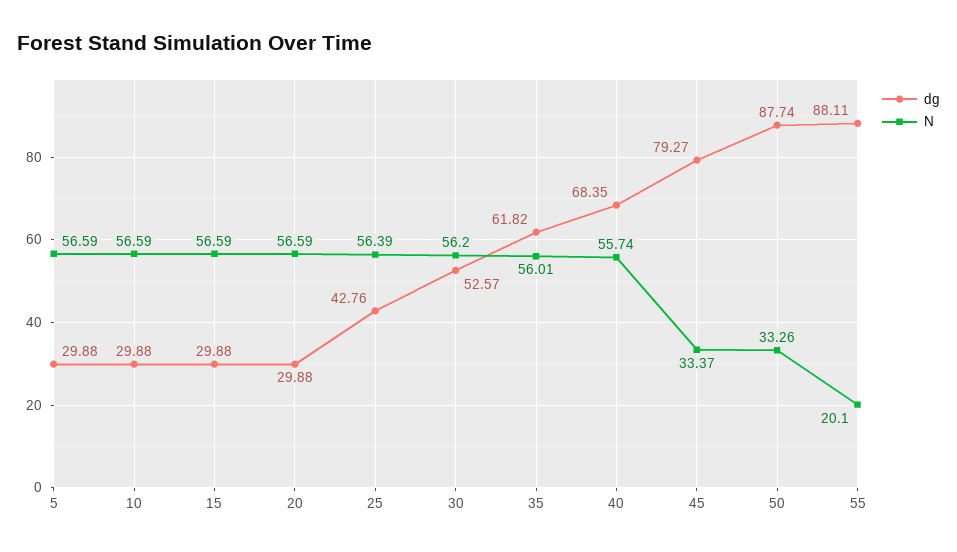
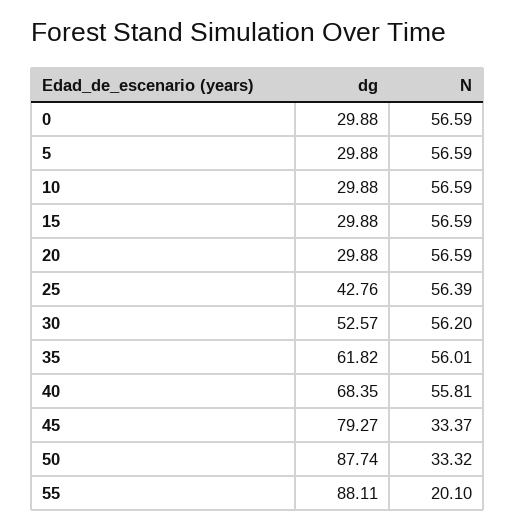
N, 40: 55.74 -> 55.81
N, 50: 33.26 -> 33.32
dg, 0: none -> 29.88
N, 0: none -> 56.59

